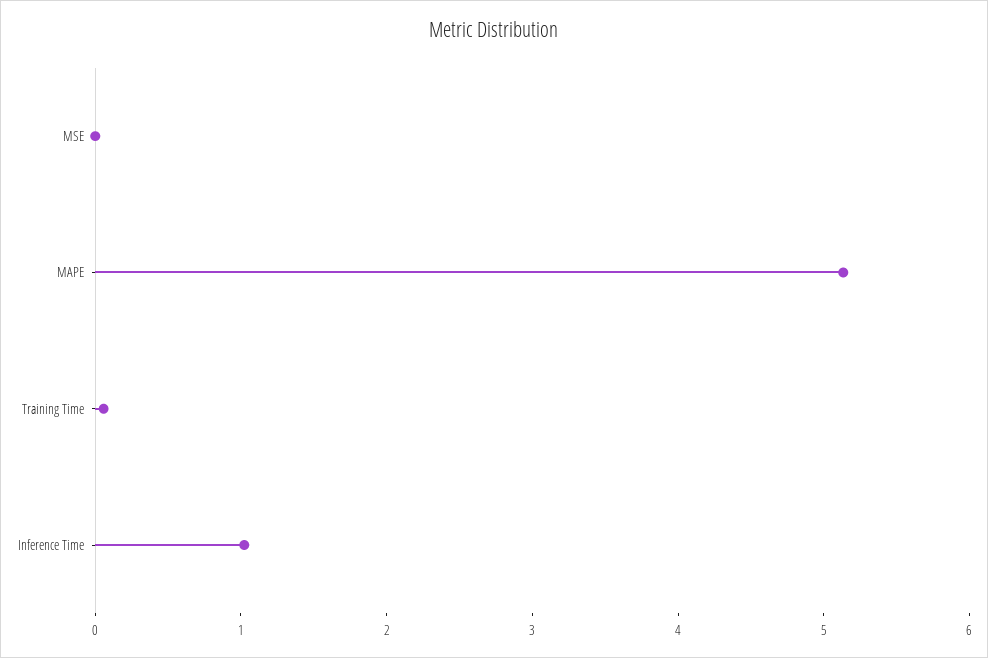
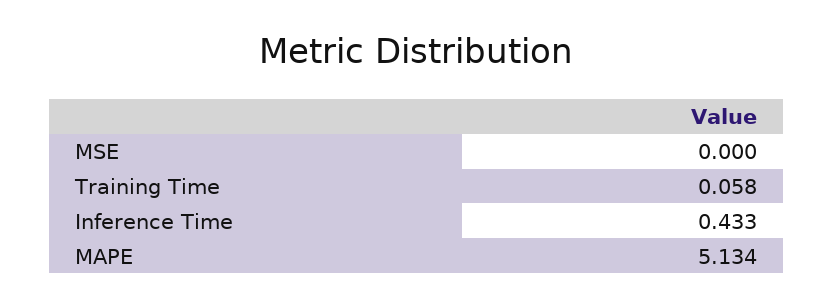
Inference Time: 1 -> 0.433

